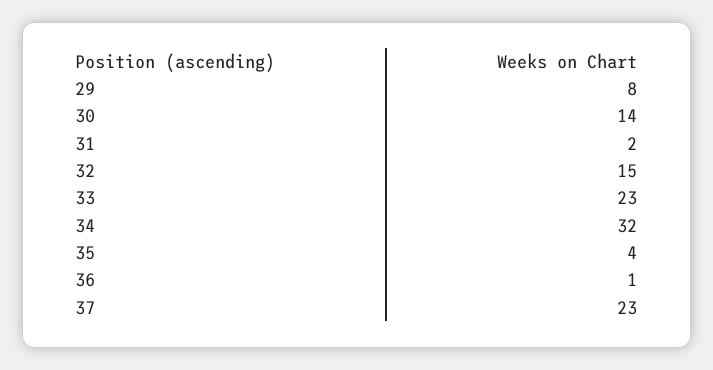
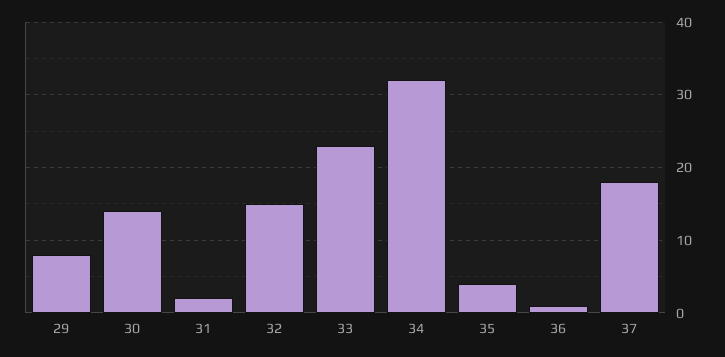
37: 23 -> 18

